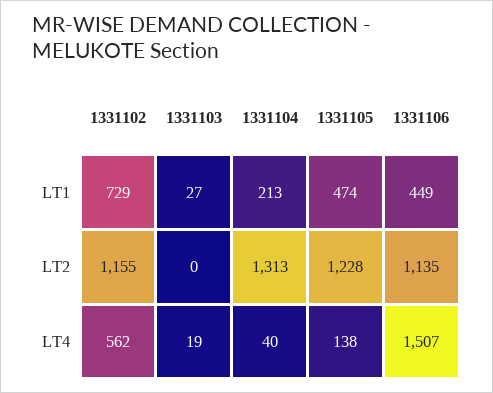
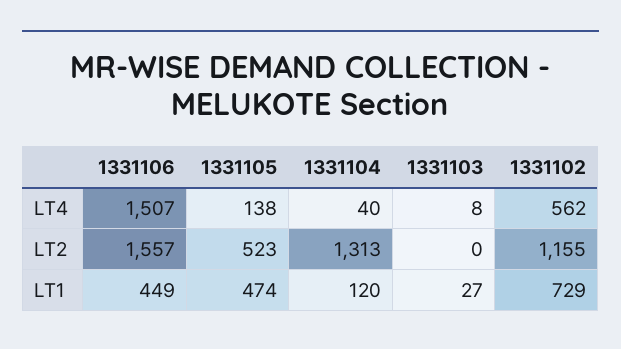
1331104, LT1: 213 -> 120
1331105, LT2: 1228 -> 523
1331106, LT2: 1135 -> 1557
1331103, LT4: 19 -> 8

